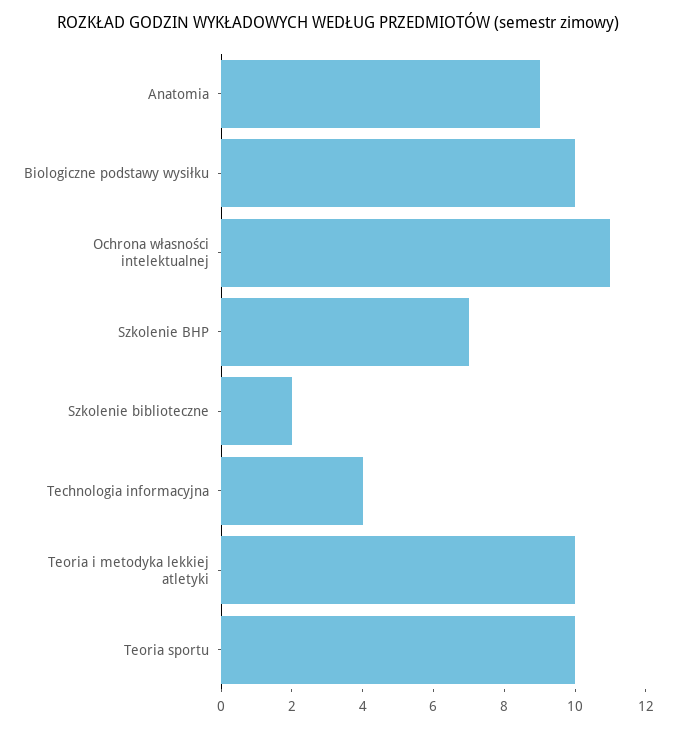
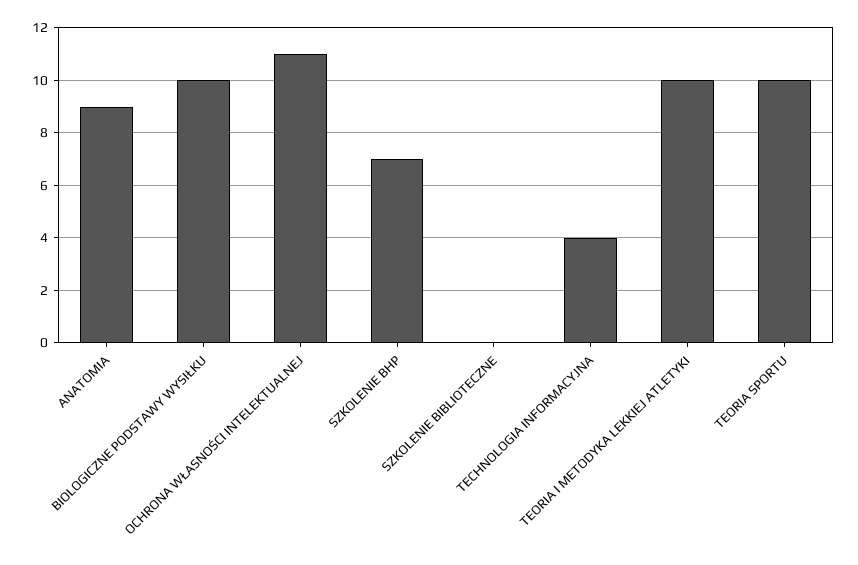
Szkolenie biblioteczne: 2 -> 0

